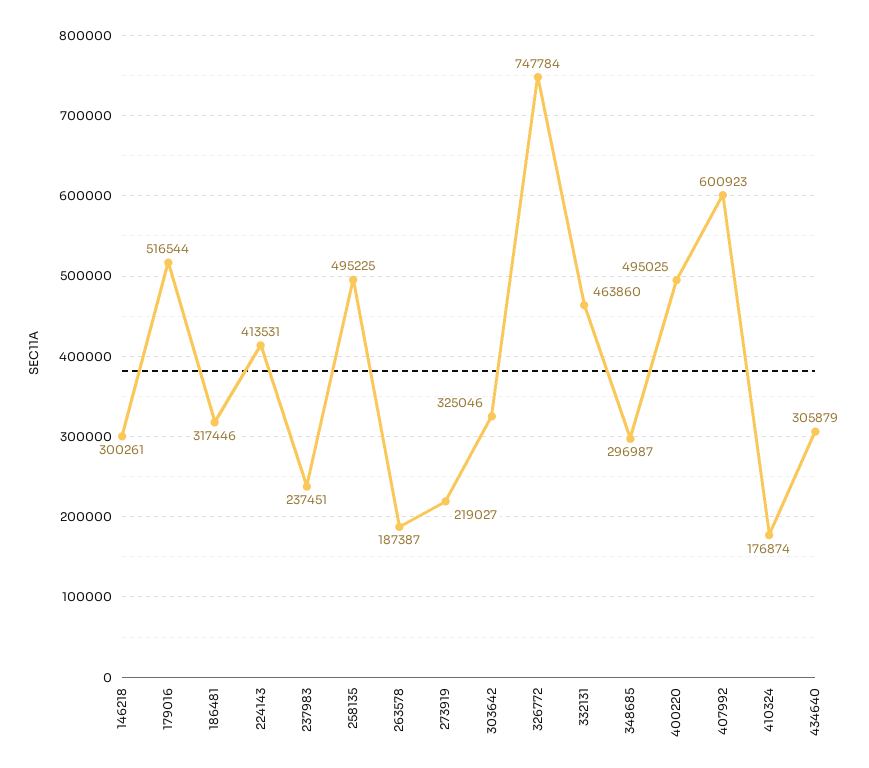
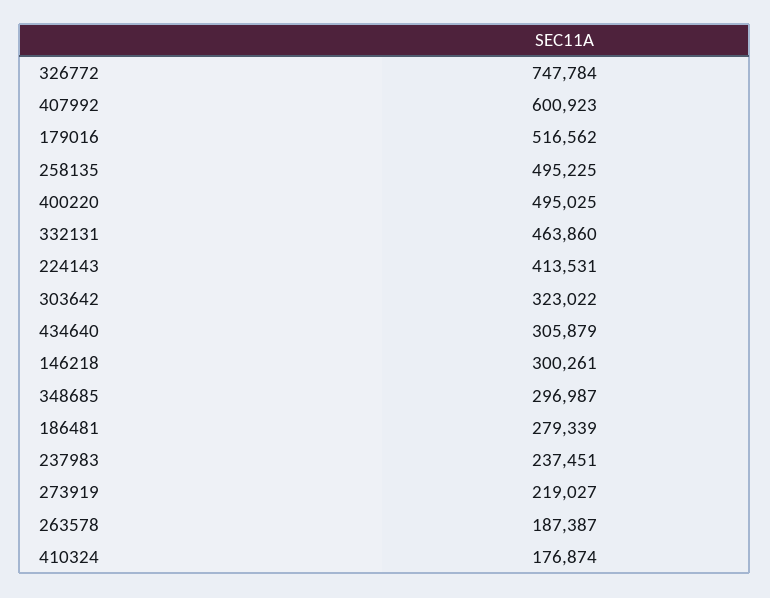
179016: 516544 -> 516562
186481: 317446 -> 279339
303642: 325046 -> 323022

